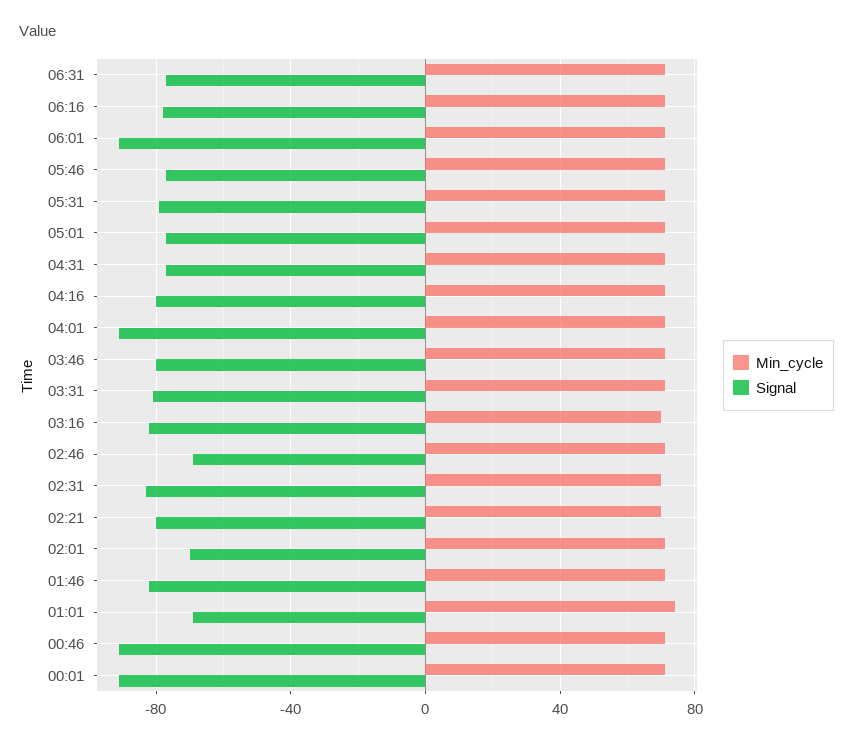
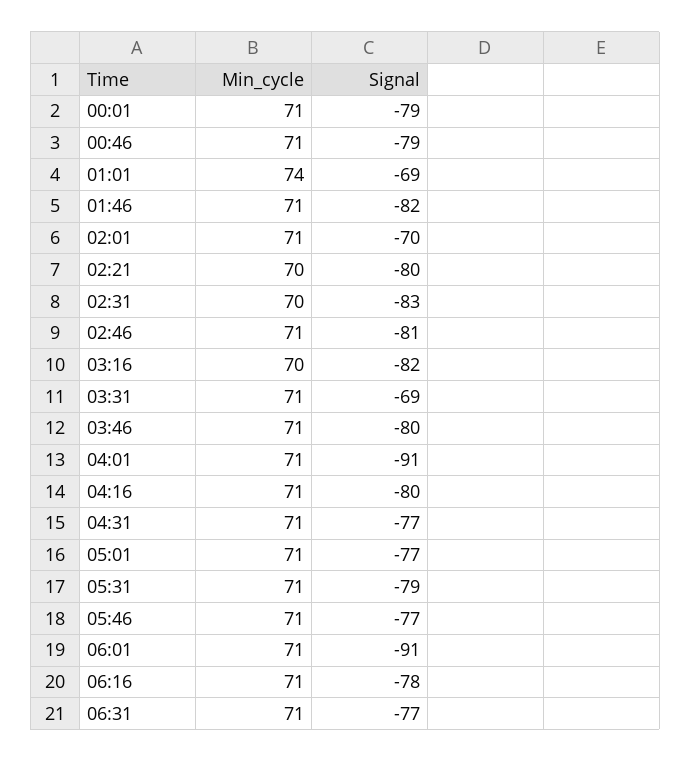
Signal, 03:31: -80 -> -69
Signal, 02:46: -70 -> -81
Signal, 00:46: -90 -> -79
Signal, 00:01: -90 -> -79

